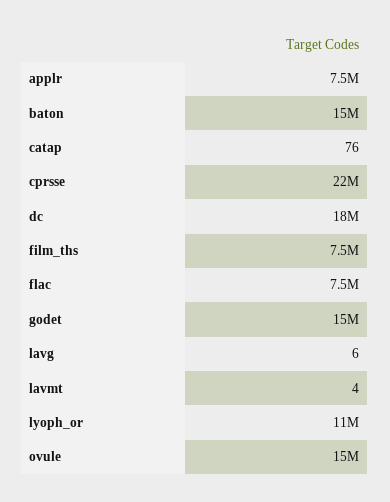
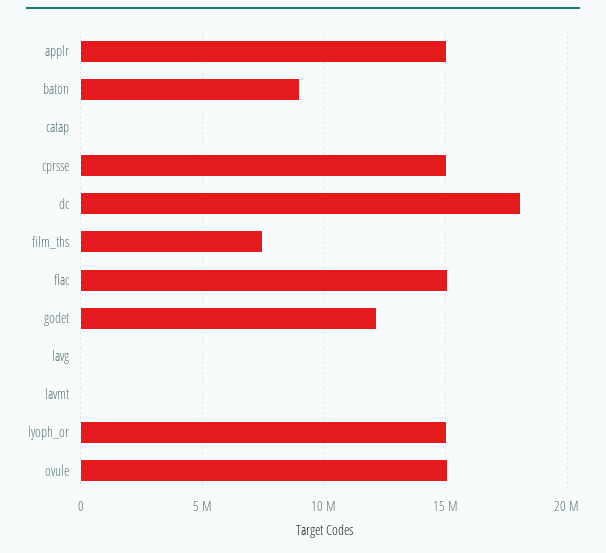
applr: 7500000 -> 15000000
baton: 15000000 -> 9000000
cprsse: 22000000 -> 15000000
flac: 7500000 -> 15000000
godet: 15000000 -> 12000000
lyoph_or: 11000000 -> 15000000

